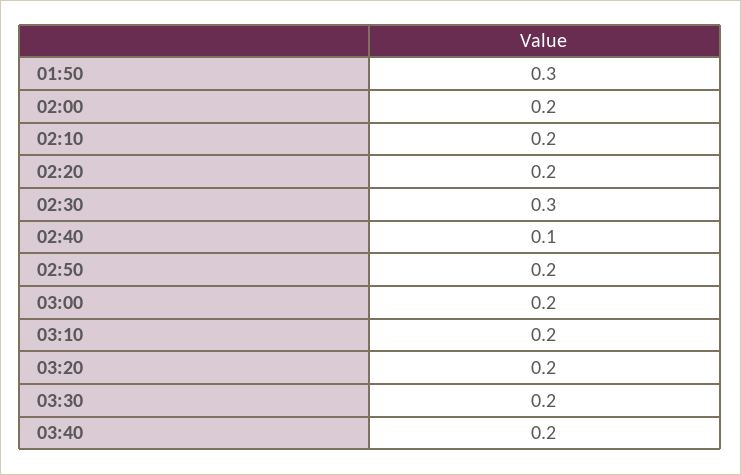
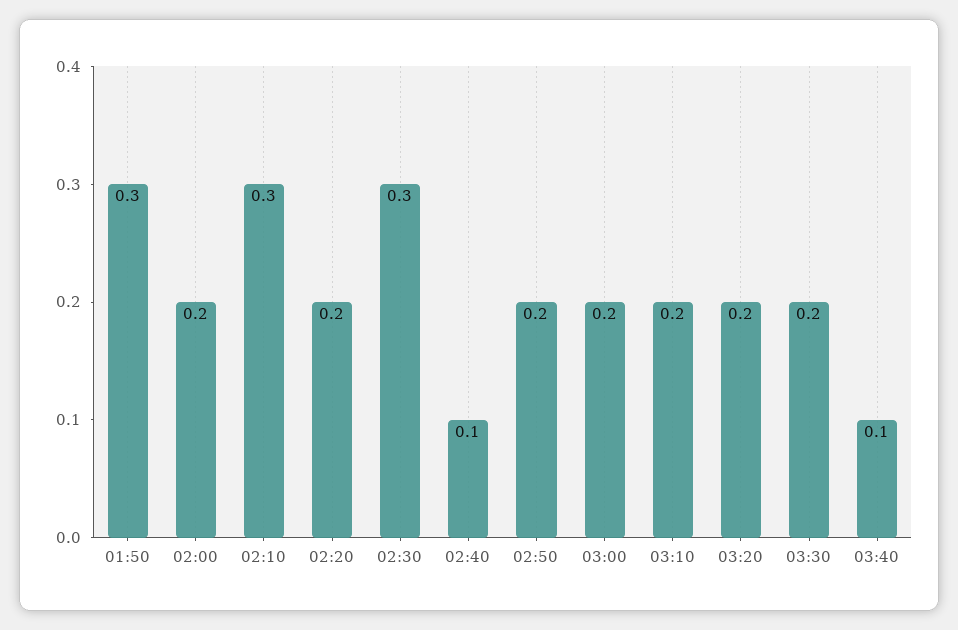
02:10: 0.2 -> 0.3
03:40: 0.2 -> 0.1

